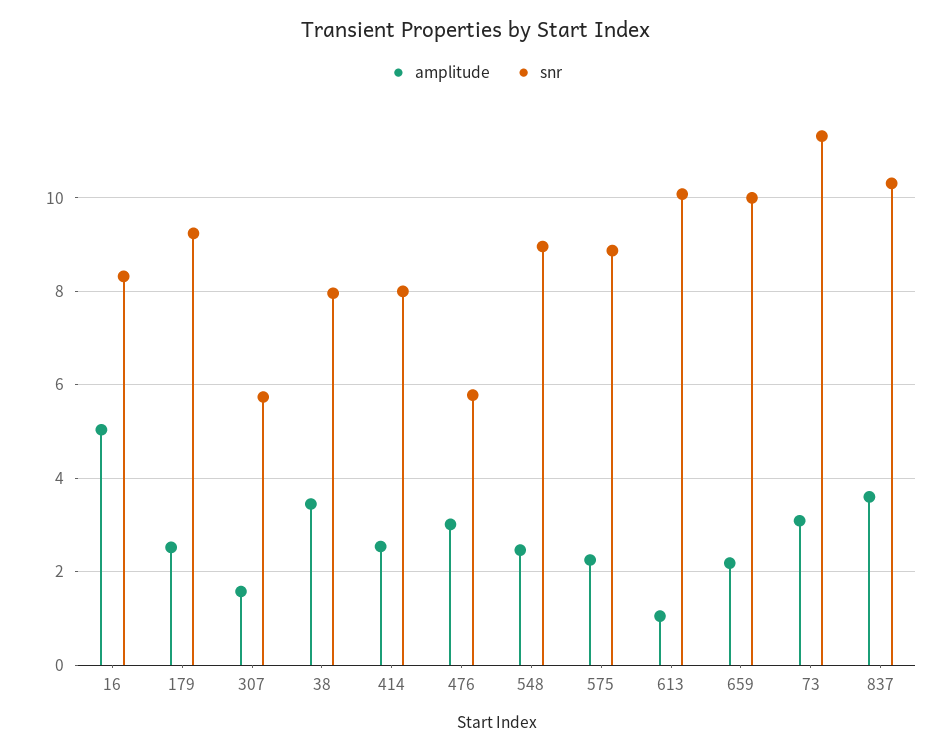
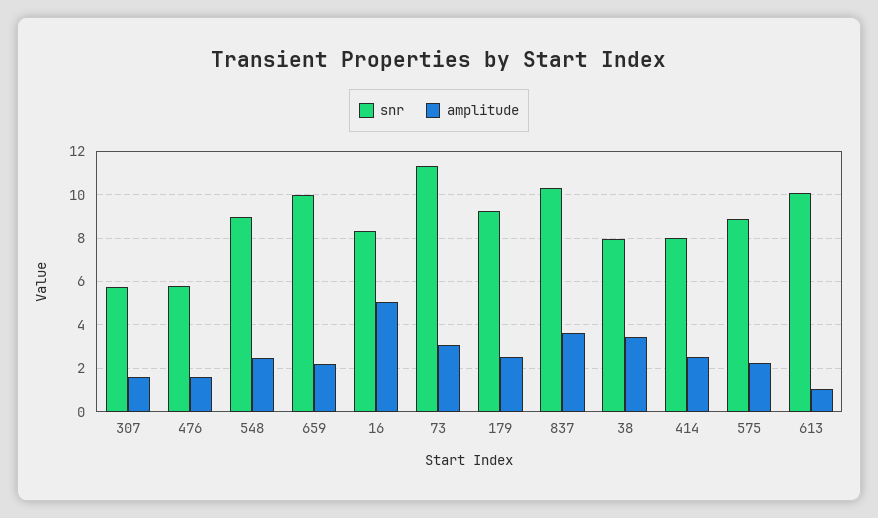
amplitude, 476: 3 -> 1.5

